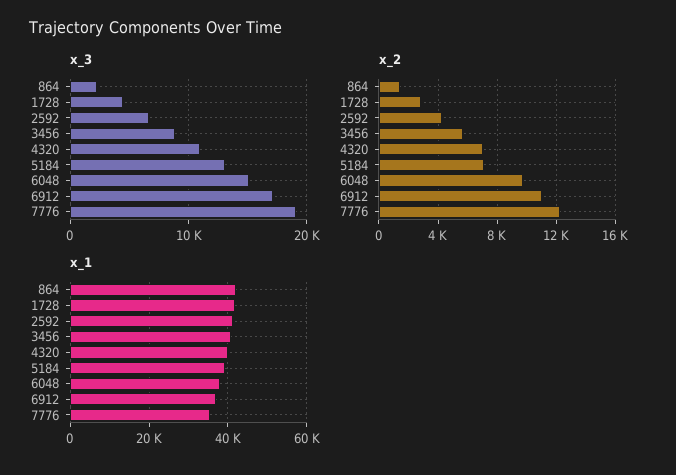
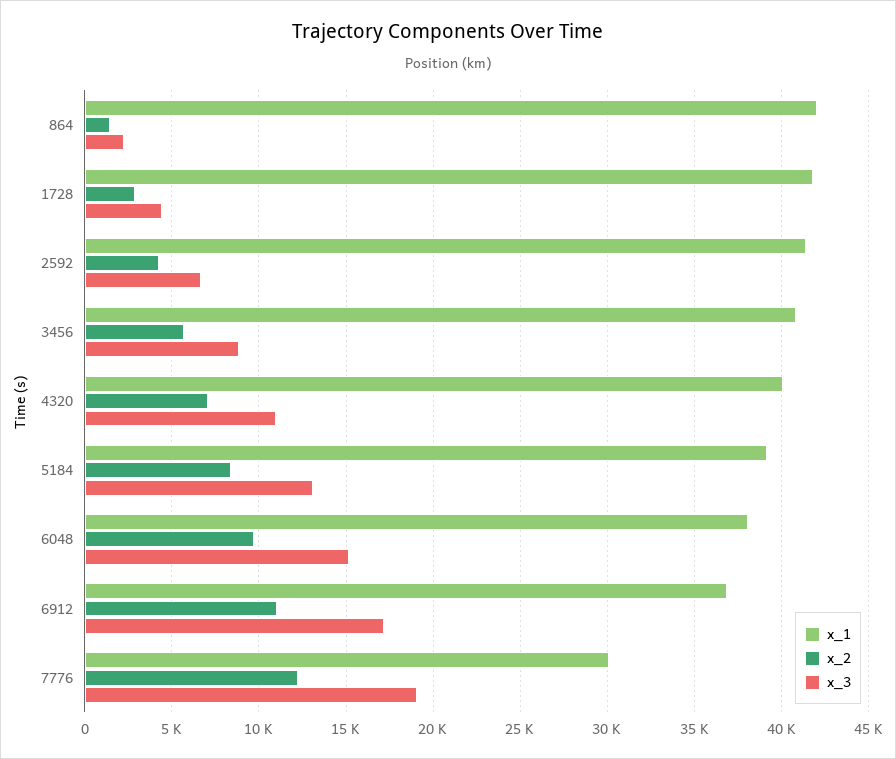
x_2, 5184: 7000 -> 8500
x_1, 7776: 36000 -> 30000

